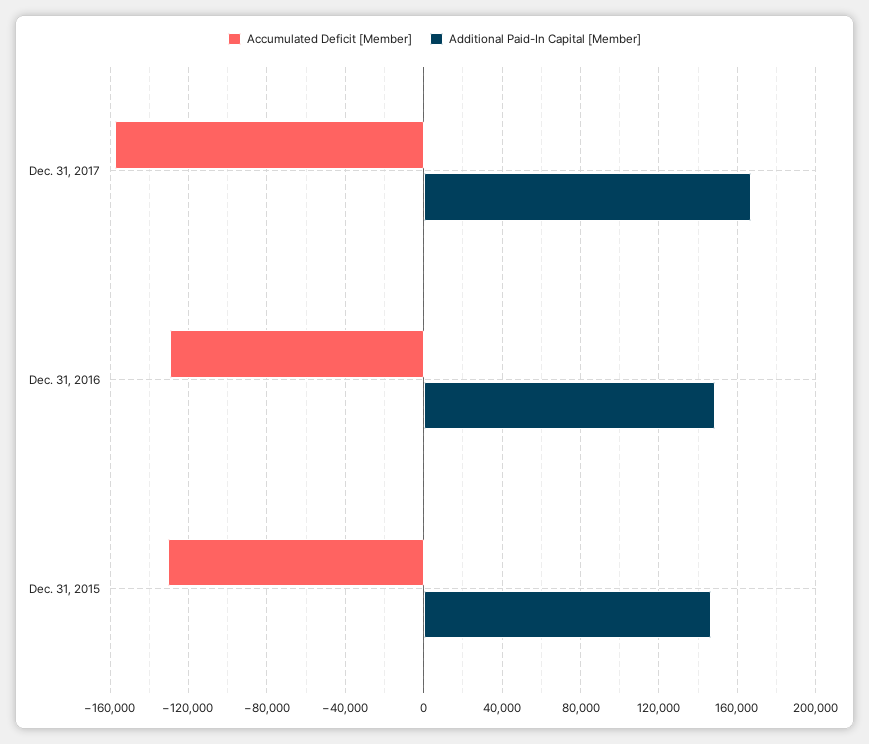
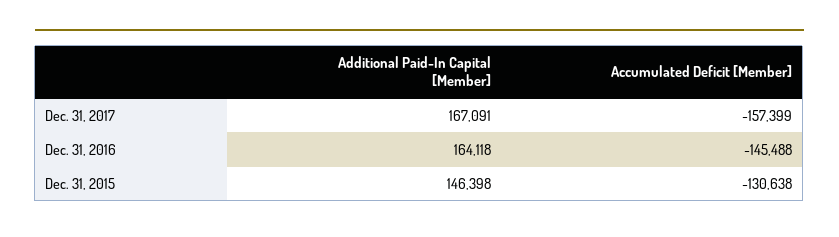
Accumulated Deficit [Member], Dec. 31, 2016: -130000 -> -145488
Additional Paid-In Capital [Member], Dec. 31, 2016: 150000 -> 164118

